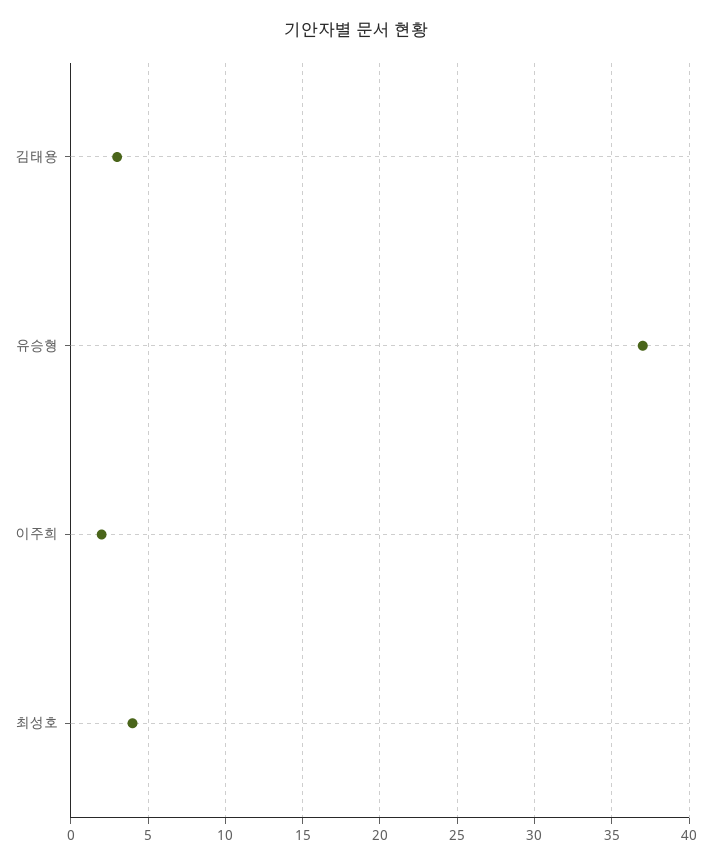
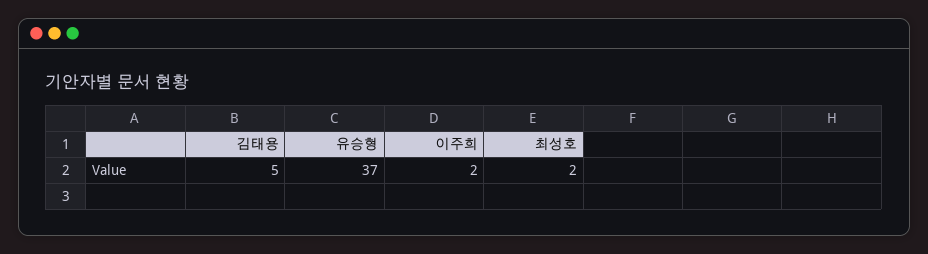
김태용: 3 -> 5
최성호: 4 -> 2

